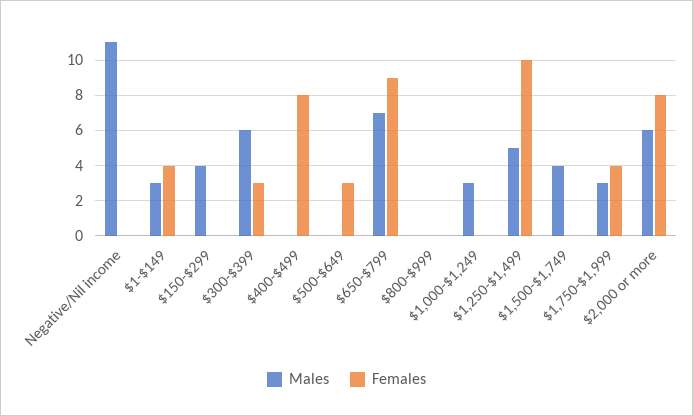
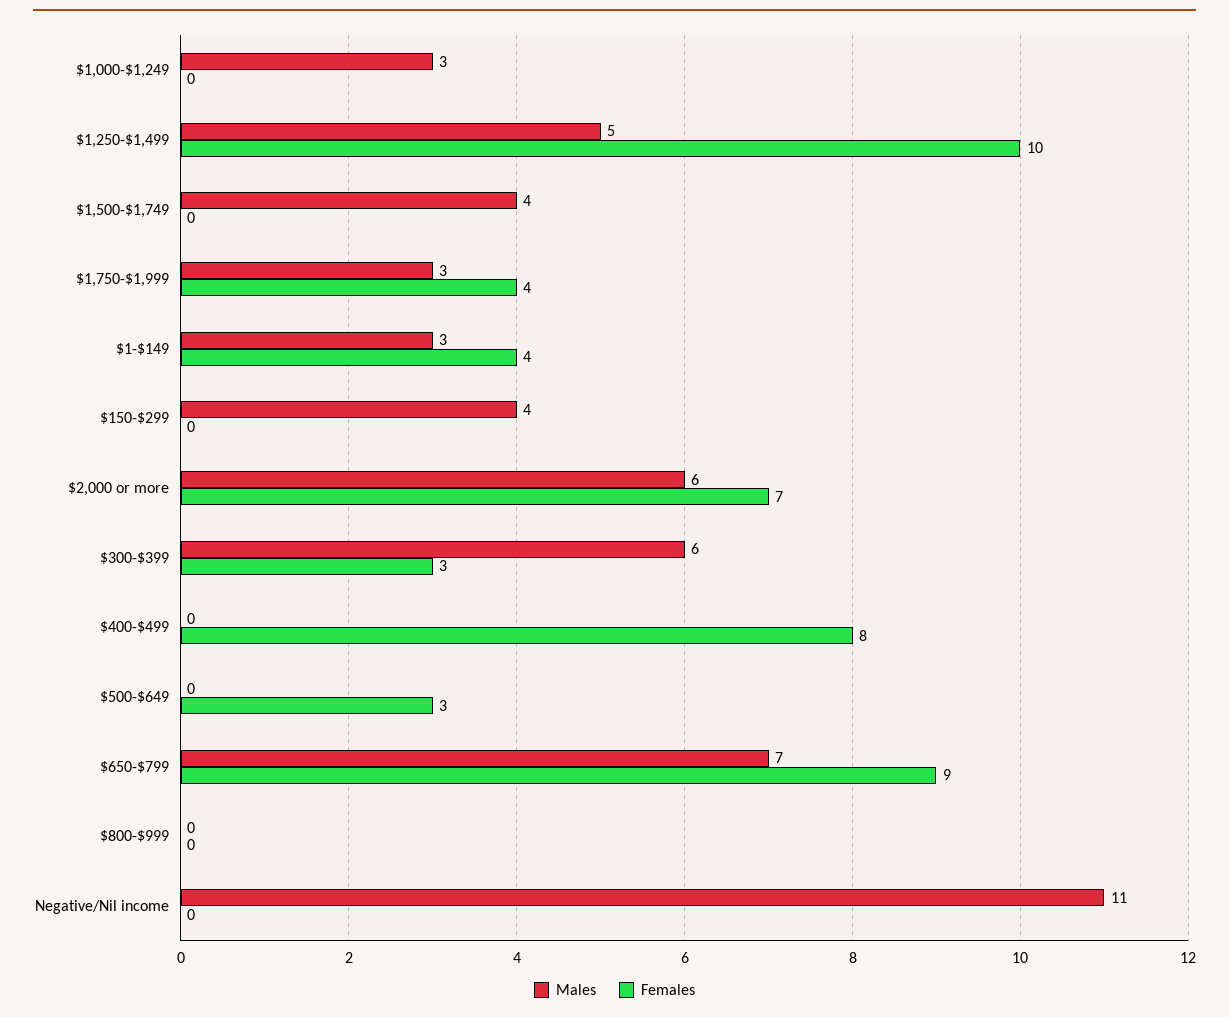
Females, $2,000 or more: 8 -> 7

